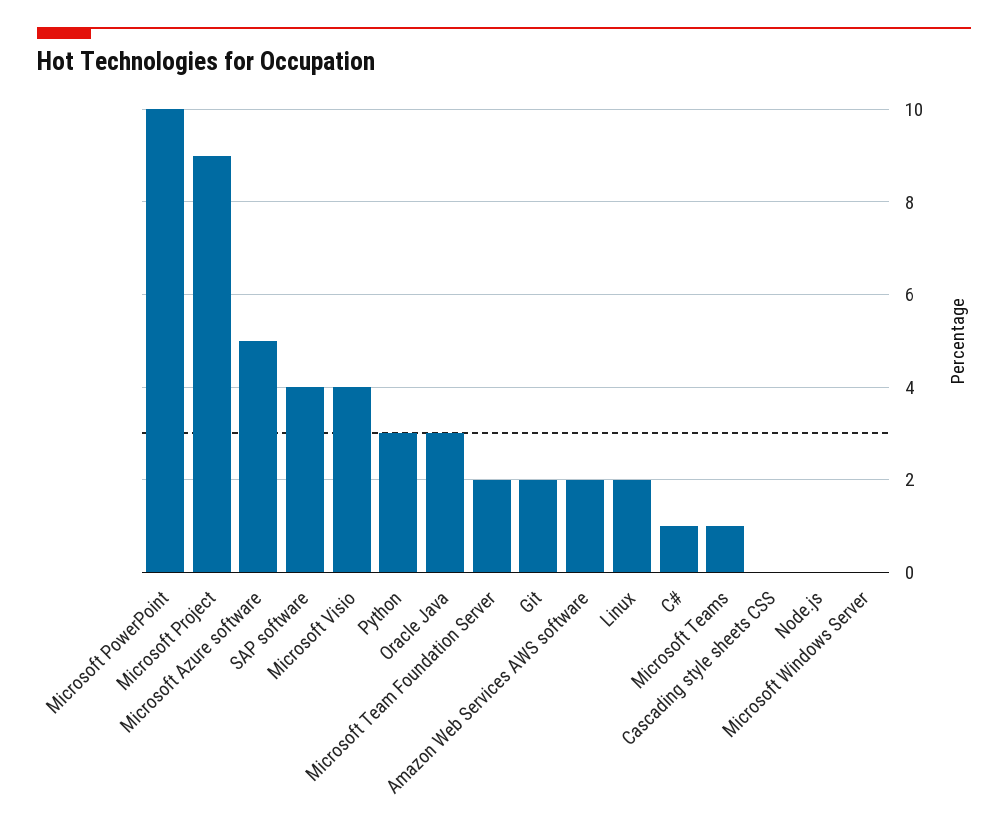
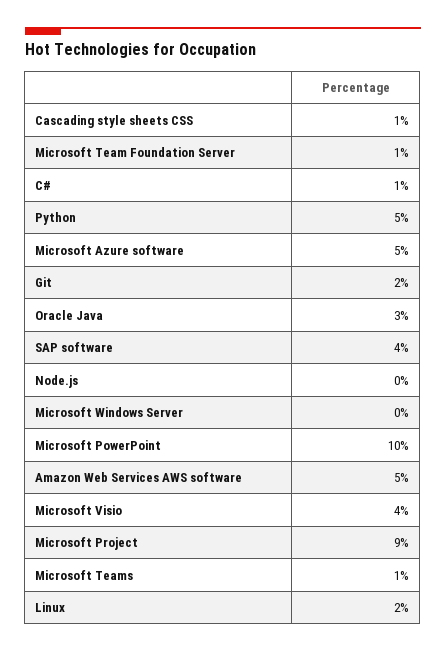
Python: 3 -> 5
Microsoft Team Foundation Server: 2 -> 1
Amazon Web Services AWS software: 2 -> 5
Cascading style sheets CSS: 0 -> 1

